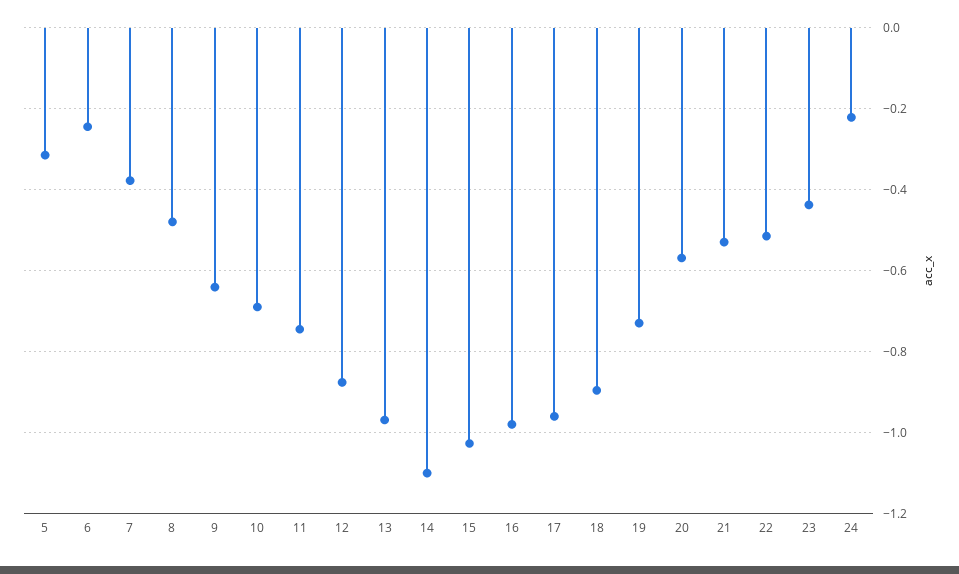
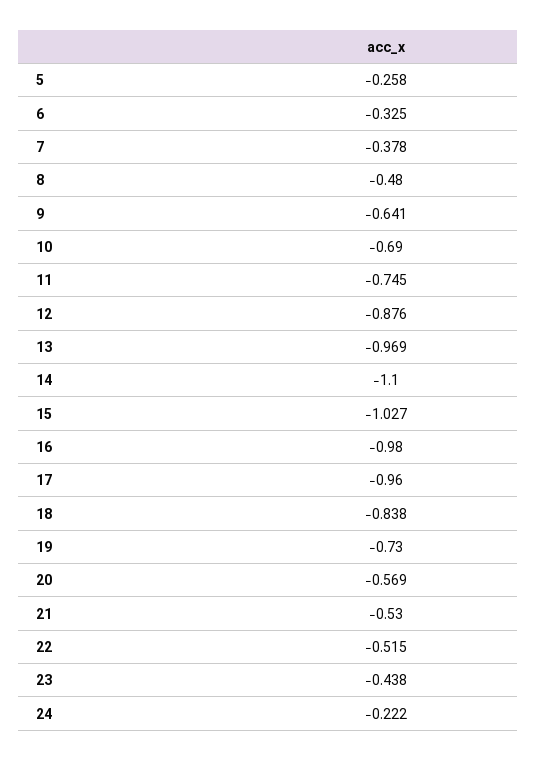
5: -0.32 -> -0.258
6: -0.24 -> -0.325
18: -0.9 -> -0.838

